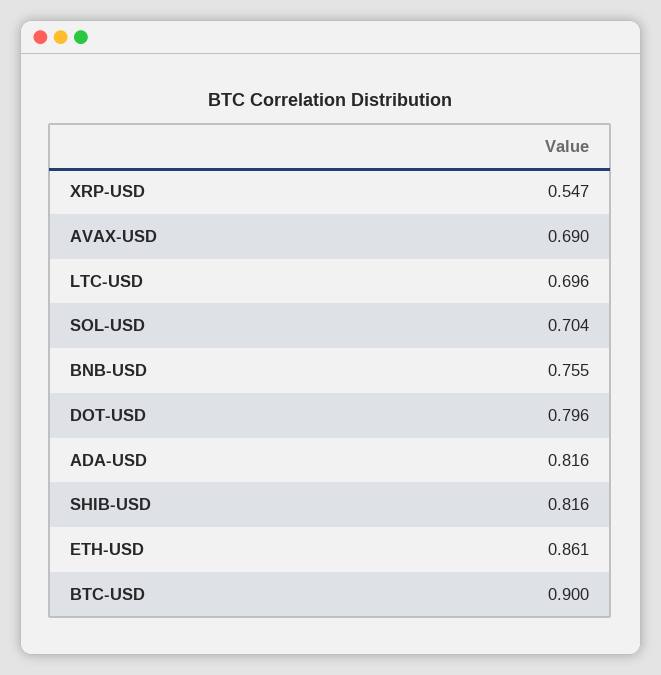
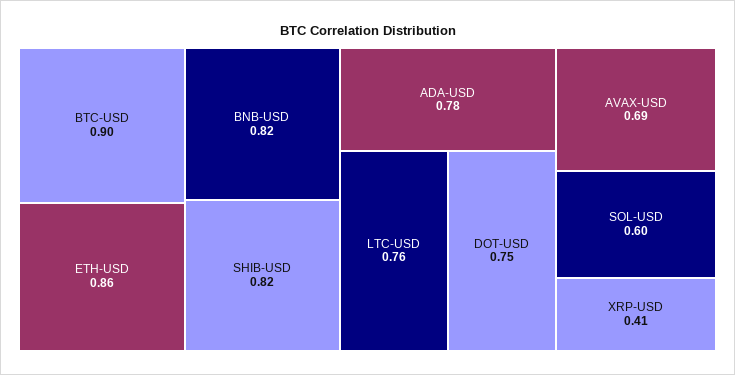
XRP-USD: 0.547 -> 0.41
LTC-USD: 0.696 -> 0.76
SOL-USD: 0.704 -> 0.6
BNB-USD: 0.755 -> 0.82
DOT-USD: 0.796 -> 0.75
ADA-USD: 0.816 -> 0.78

